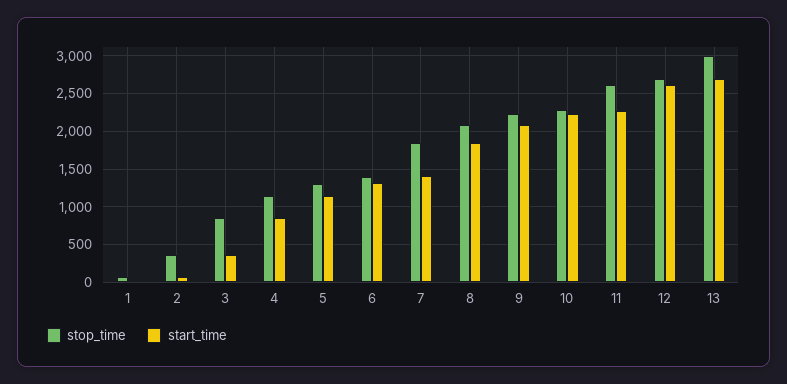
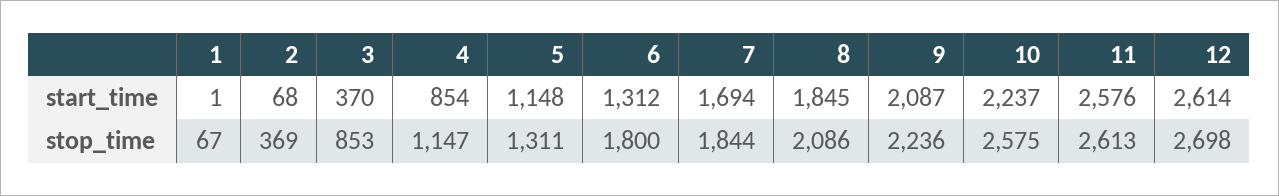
stop_time, 6: 1400 -> 1800
start_time, 7: 1400 -> 1694
stop_time, 10: 2300 -> 2575
start_time, 11: 2300 -> 2576
stop_time, 13: 3000 -> none
start_time, 13: 2700 -> none

